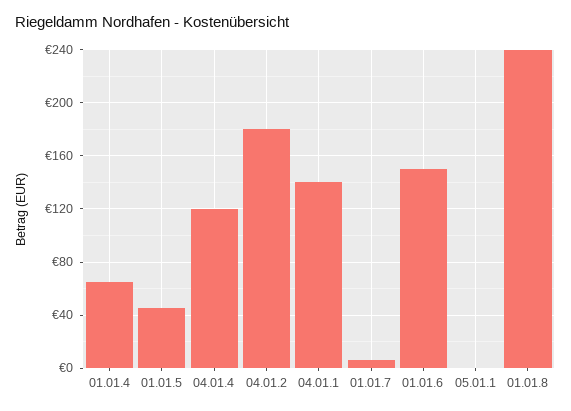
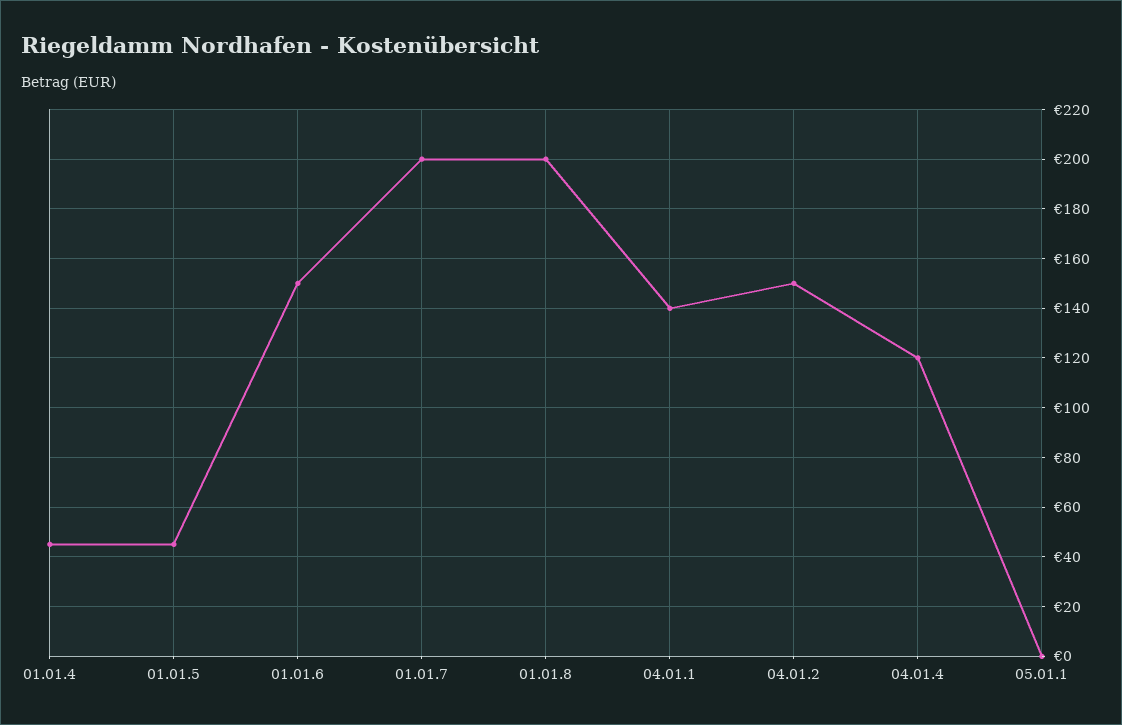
01.01.4: 65 -> 45
04.01.2: 180 -> 150
01.01.7: 5 -> 200
01.01.8: 240 -> 200

